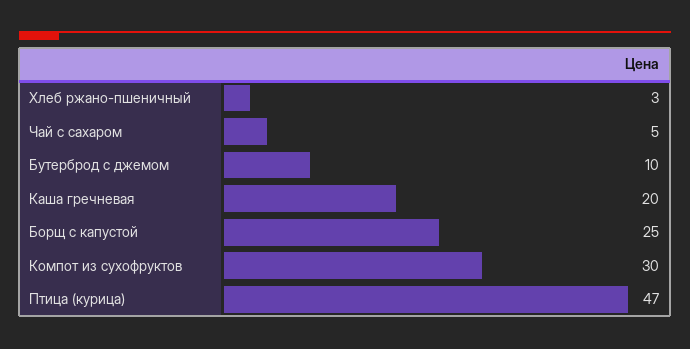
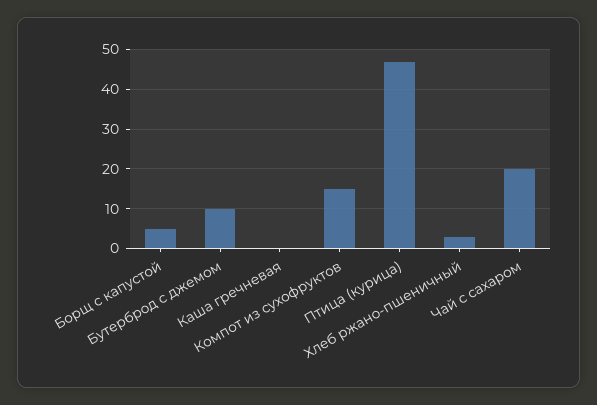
Чай с сахаром: 5 -> 20
Каша гречневая: 20 -> 0
Борщ с капустой: 25 -> 5
Компот из сухофруктов: 30 -> 15

